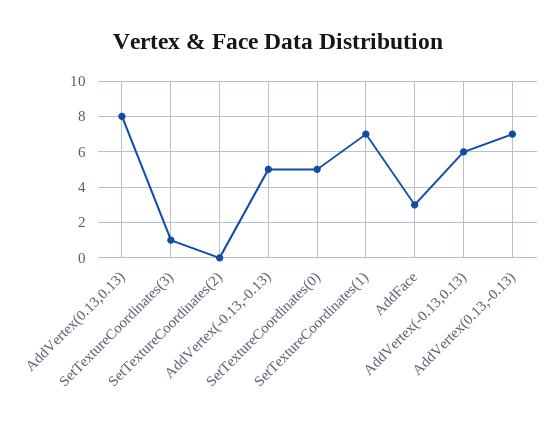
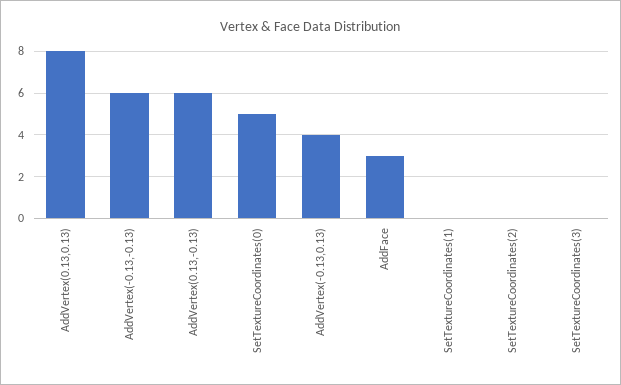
SetTextureCoordinates(3): 1 -> 0
AddVertex(-0.13,-0.13): 5 -> 6
SetTextureCoordinates(1): 7 -> 0
AddVertex(-0.13,0.13): 6 -> 4
AddVertex(0.13,-0.13): 7 -> 6

